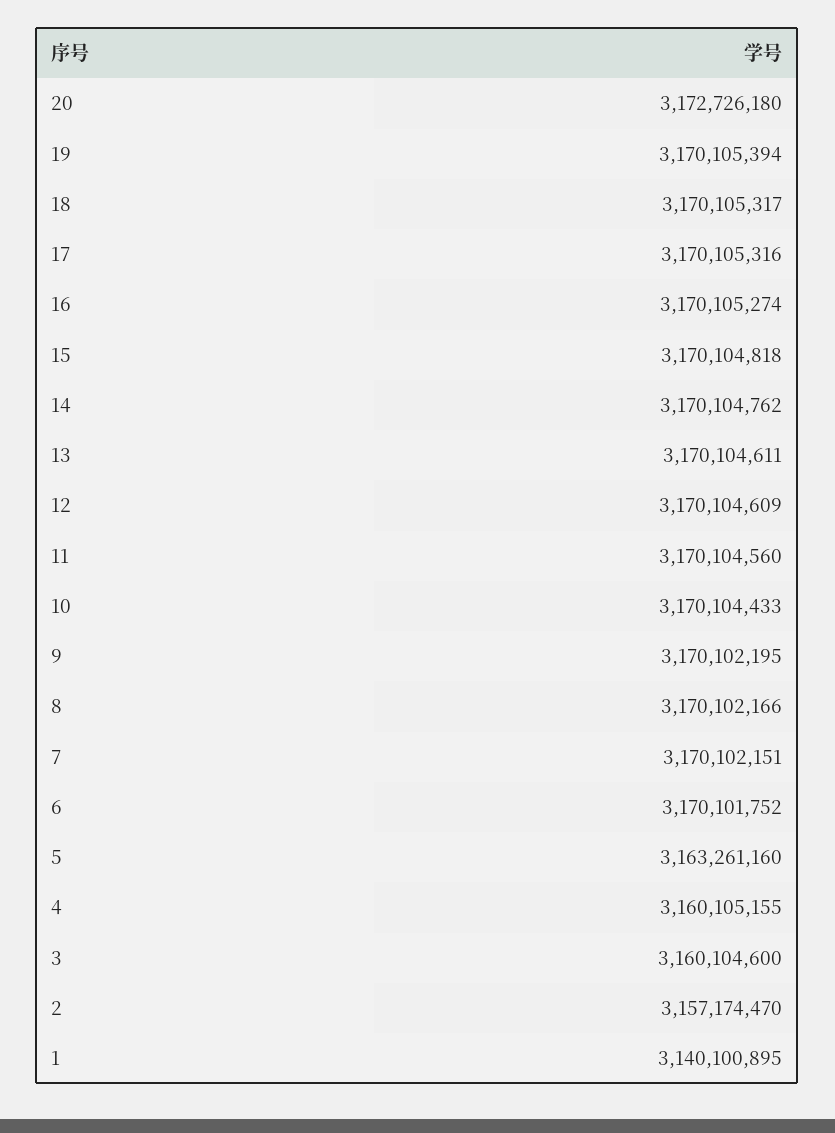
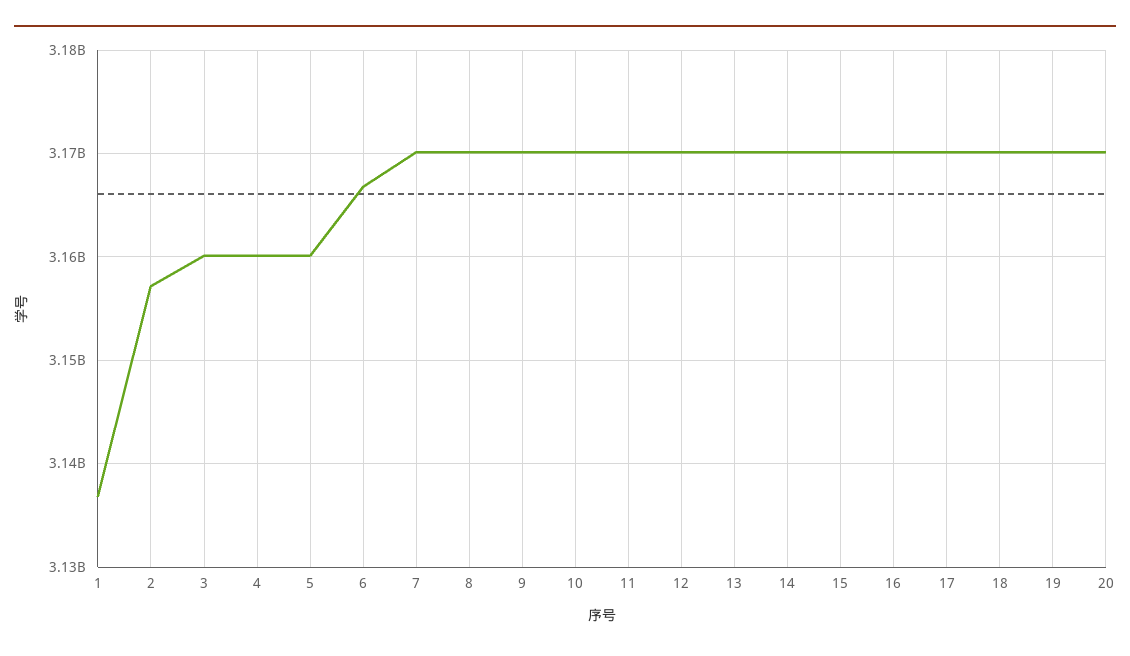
20: 3172726180 -> 3170000000
6: 3170101752 -> 3167000000
5: 3163261160 -> 3160000000
1: 3140100895 -> 3137000000

